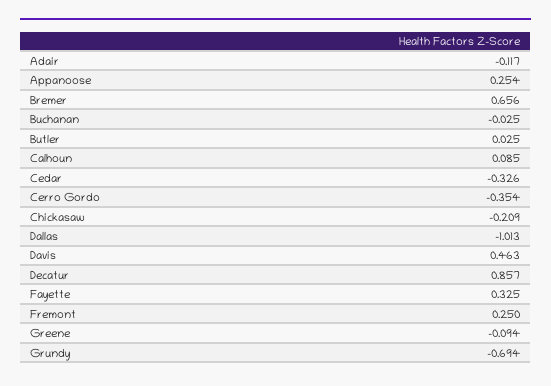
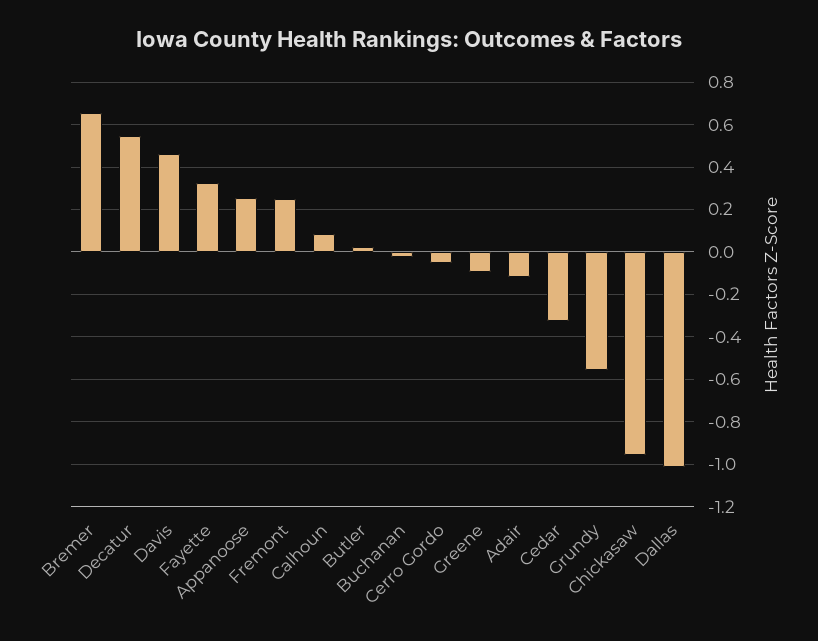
Cerro Gordo: -0.354 -> -0.05
Chickasaw: -0.209 -> -0.95
Decatur: 0.857 -> 0.55
Grundy: -0.694 -> -0.55

